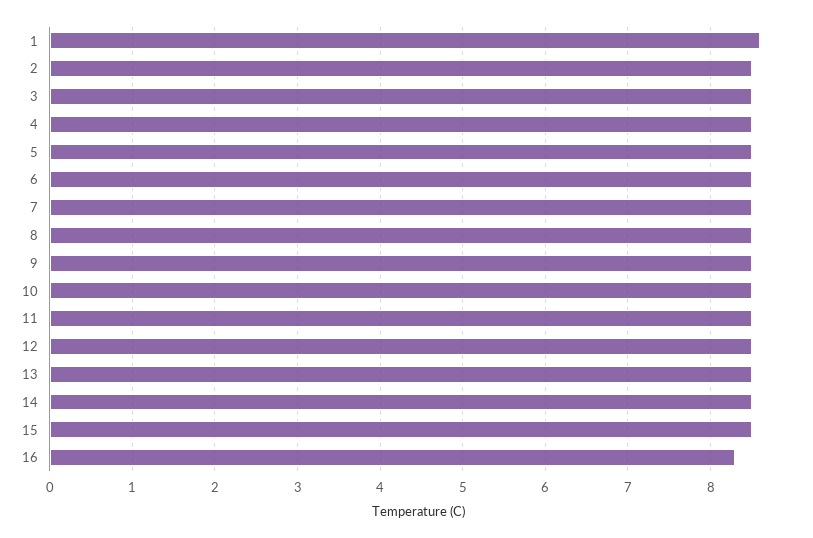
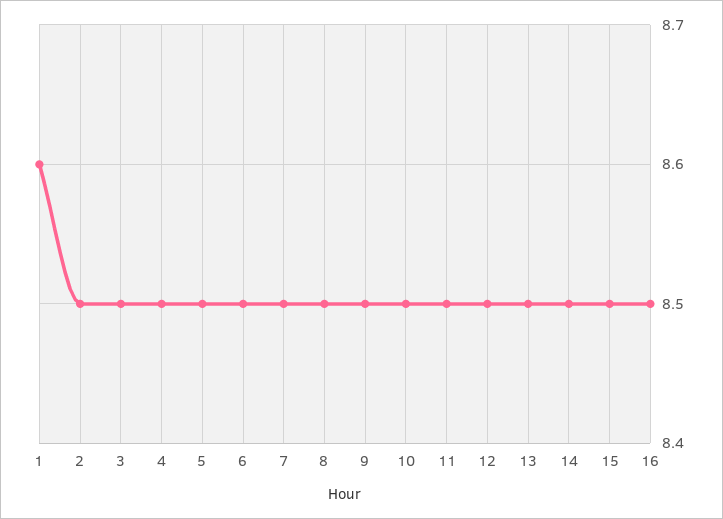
16: 8.3 -> 8.5

